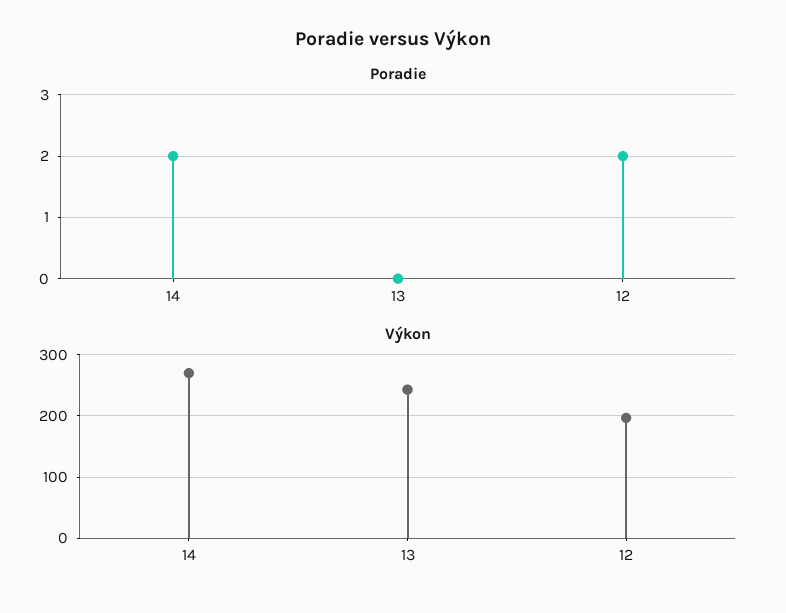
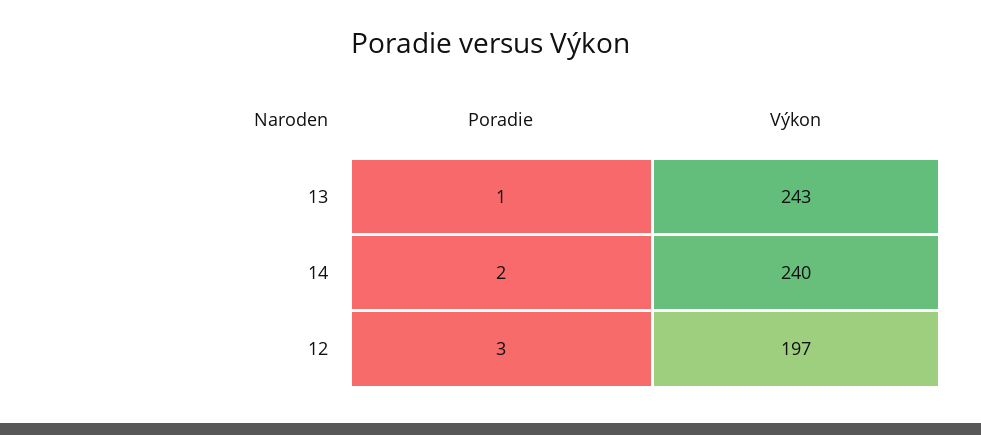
Poradie, 13: 0 -> 1
Poradie, 12: 2 -> 3
Výkon, 14: 270 -> 240

